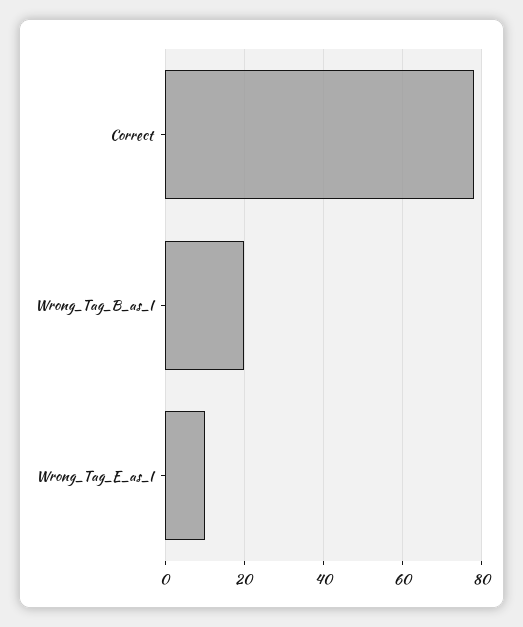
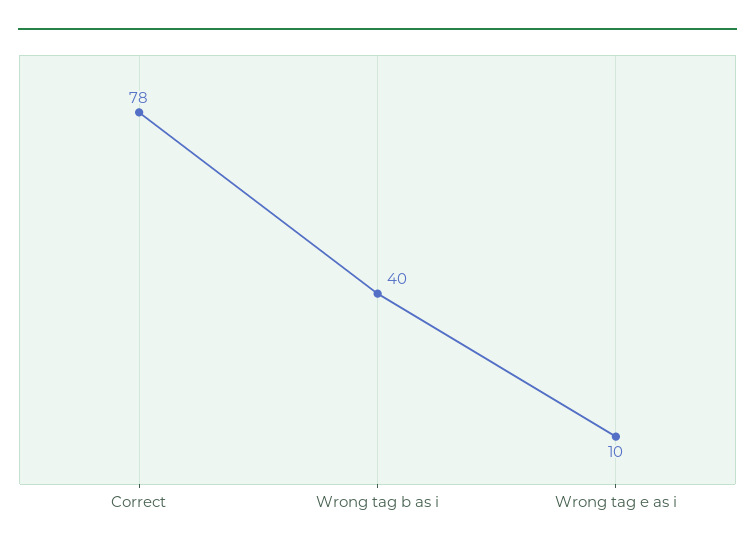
Wrong_Tag_B_as_I: 20 -> 40

